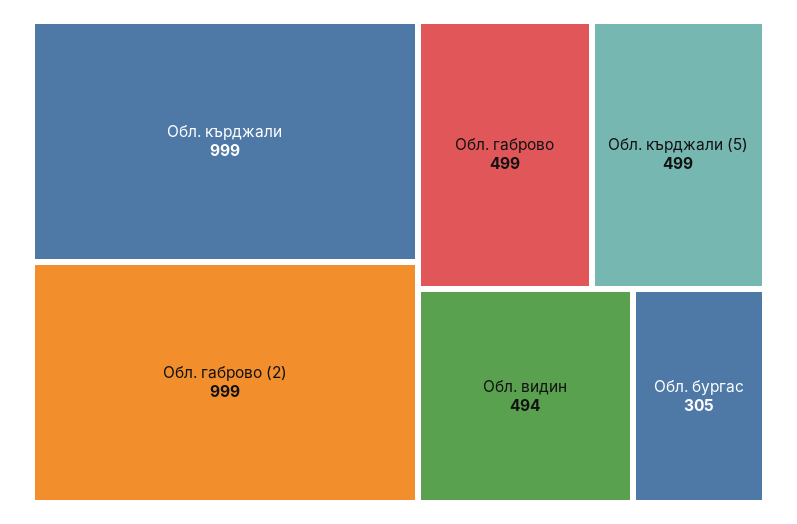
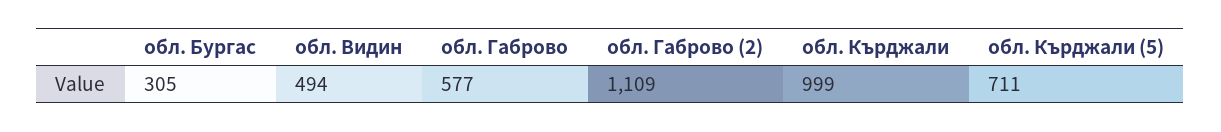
Обл. габрово (2): 999 -> 1109
Обл. габрово: 499 -> 577
Обл. кърджали (5): 499 -> 711

